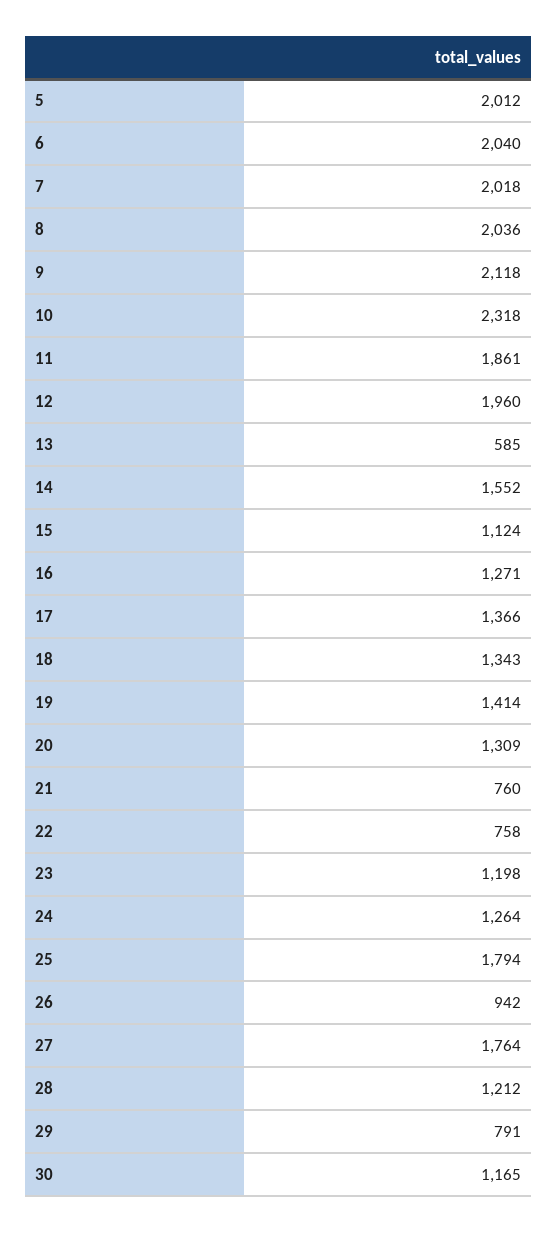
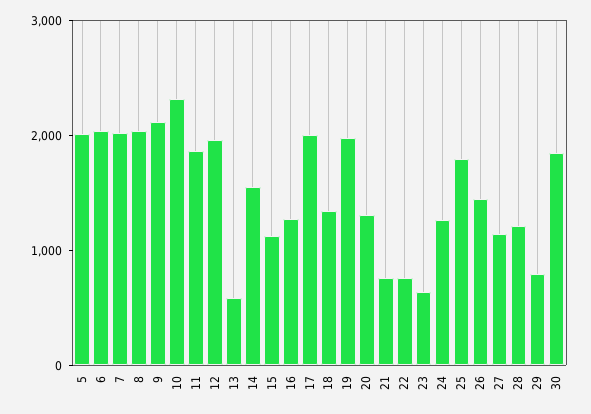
17: 1366 -> 2000
19: 1414 -> 2000
23: 1198 -> 600
26: 942 -> 1400
27: 1764 -> 1200
30: 1165 -> 1800

